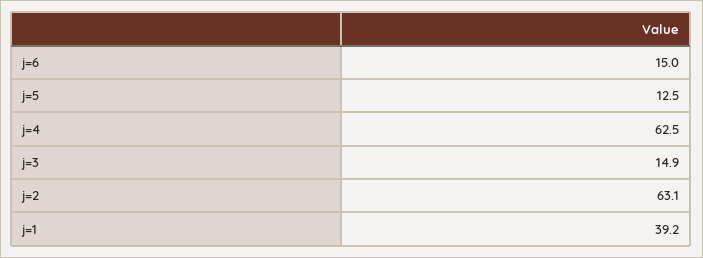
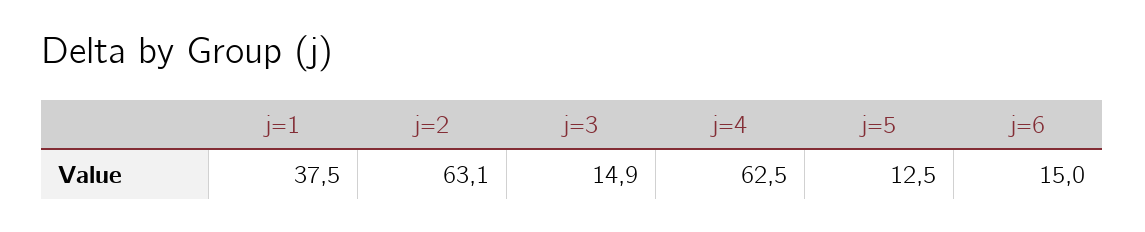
j=1: 39.2 -> 37.5

